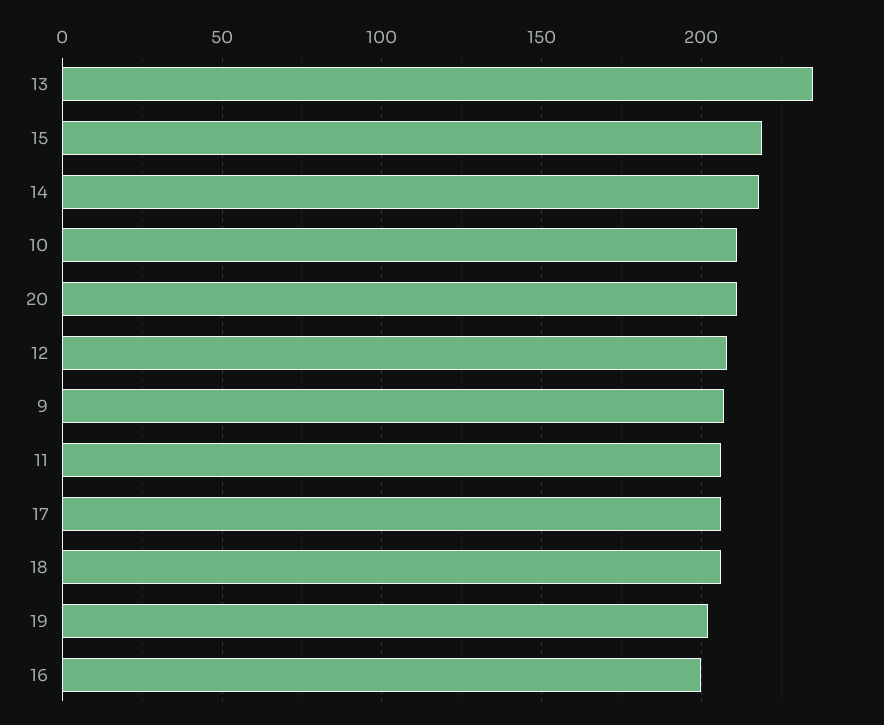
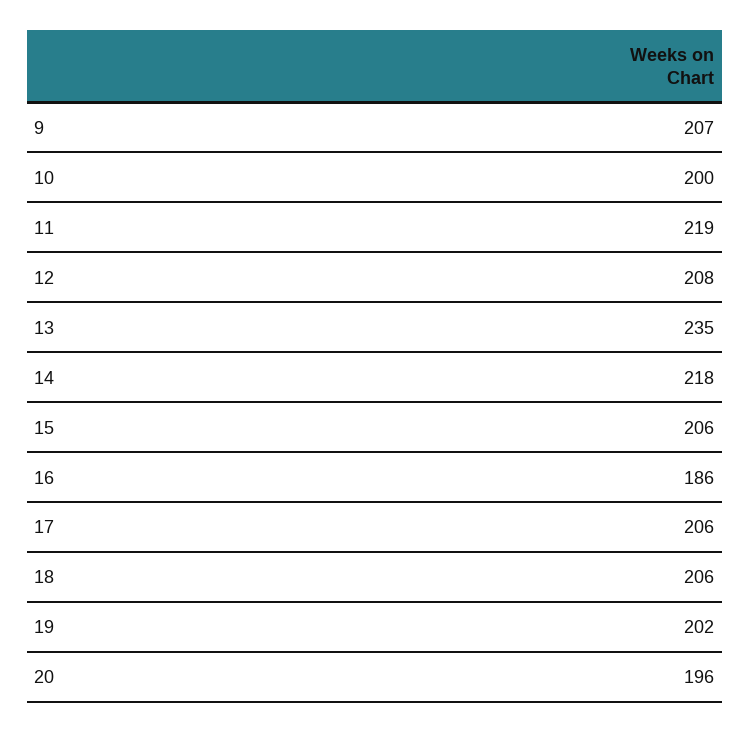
15: 220 -> 206
10: 210 -> 200
20: 210 -> 196
11: 205 -> 219
16: 200 -> 186

